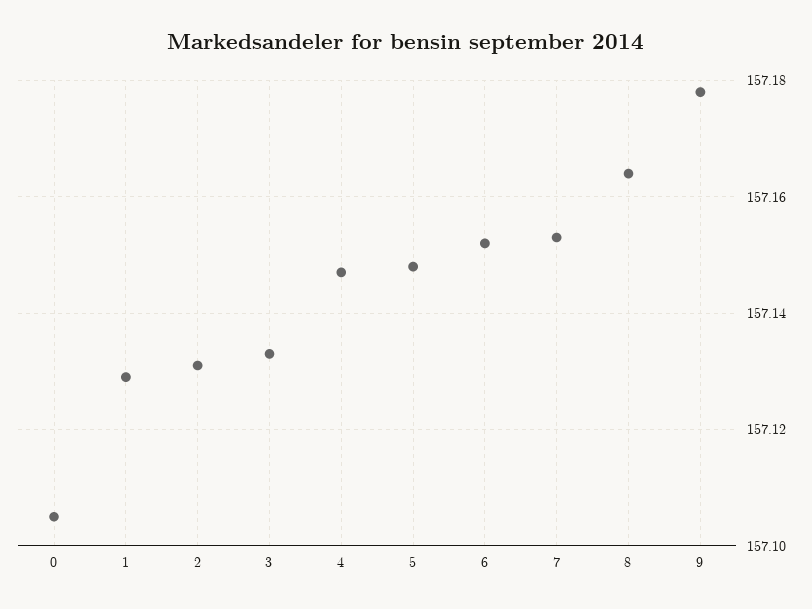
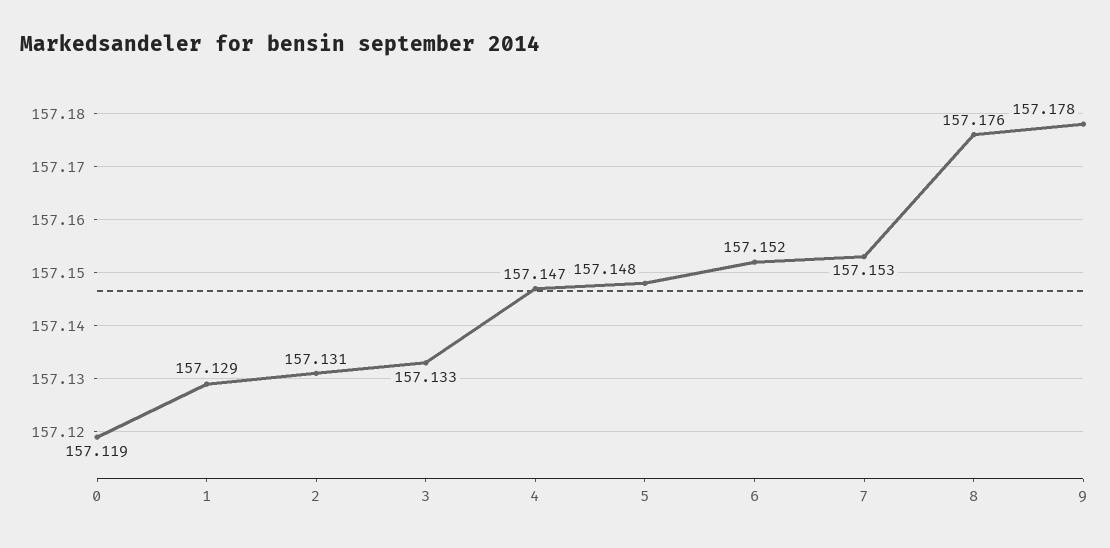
0: 157.105 -> 157.119
8: 157.165 -> 157.176

